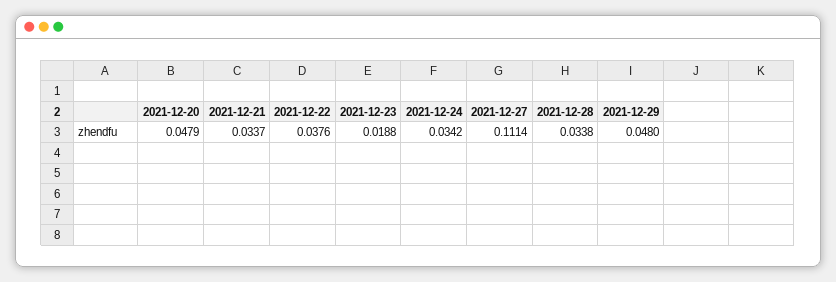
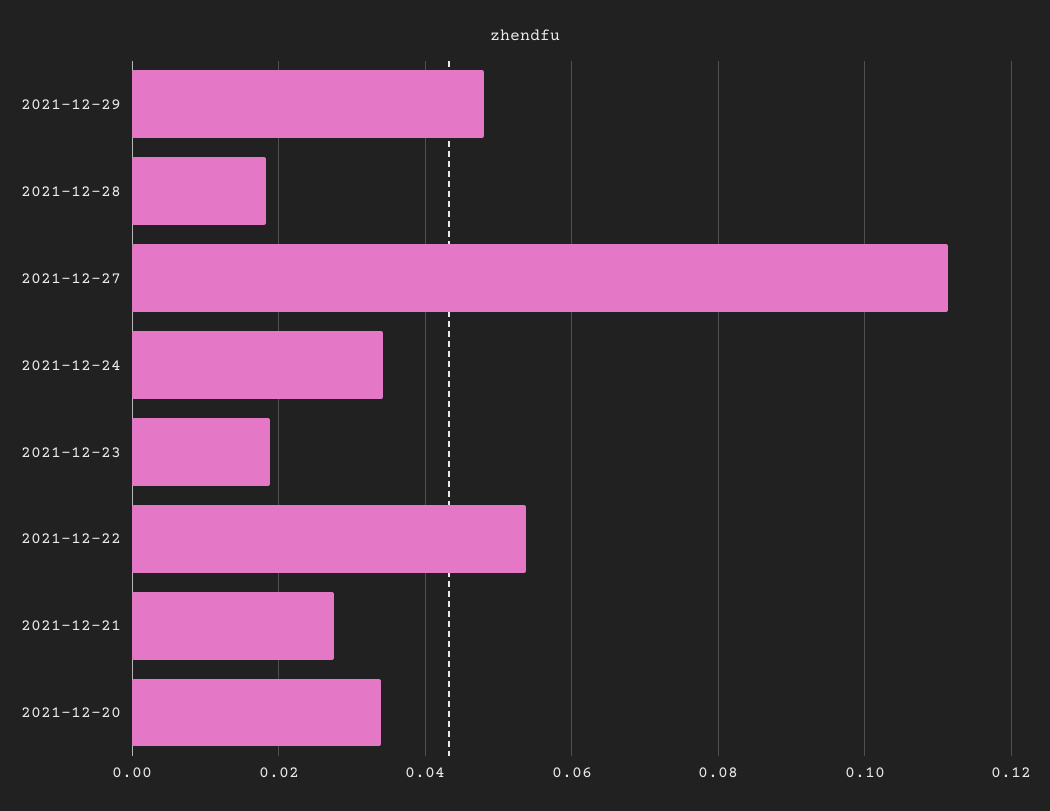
2021-12-20: 0.0479 -> 0.034
2021-12-21: 0.0337 -> 0.028
2021-12-22: 0.0376 -> 0.054
2021-12-28: 0.0338 -> 0.018

